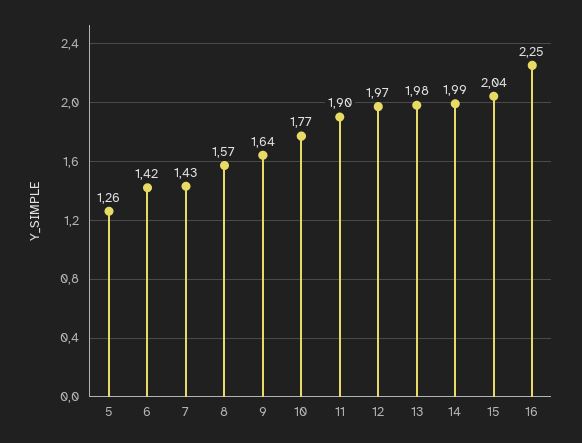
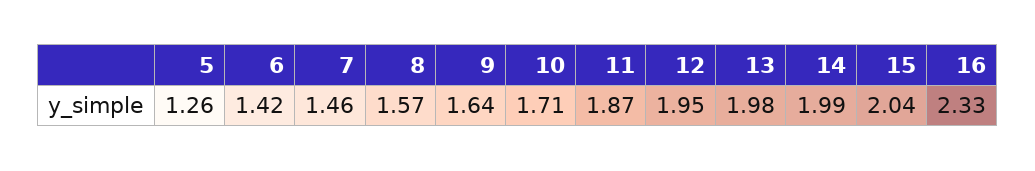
7: 1.43 -> 1.46
10: 1.77 -> 1.71
11: 1.9 -> 1.87
12: 1.97 -> 1.95
16: 2.25 -> 2.33

